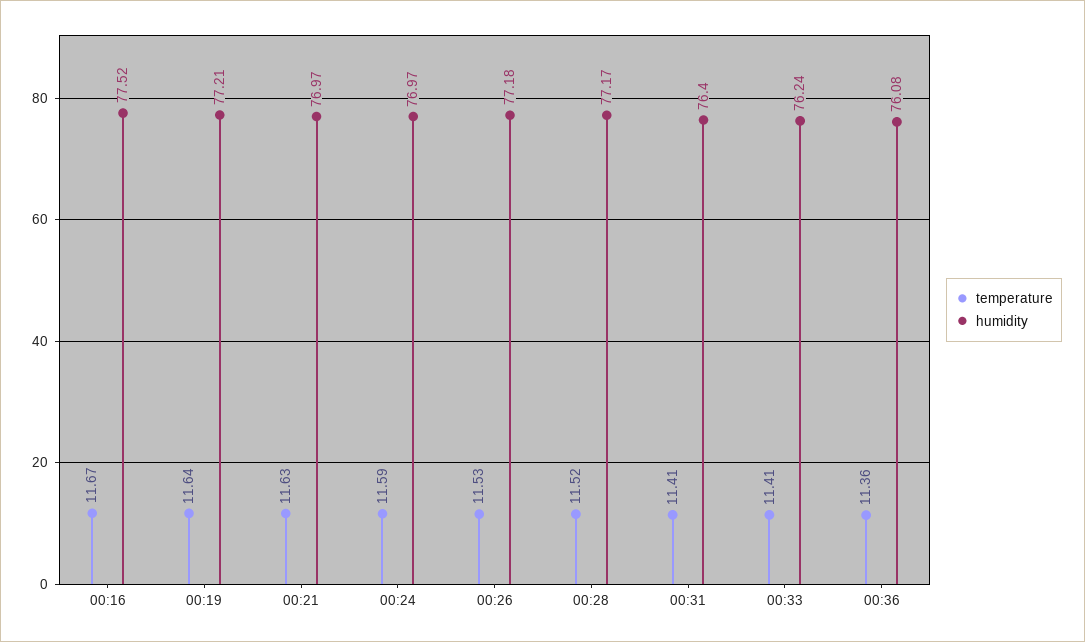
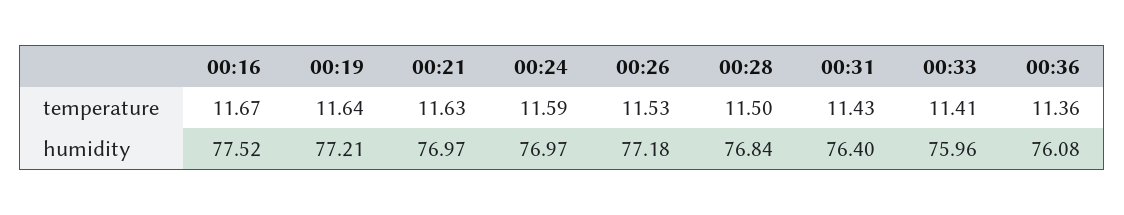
temperature, 00:28: 11.52 -> 11.5
humidity, 00:28: 77.17 -> 76.84
temperature, 00:31: 11.41 -> 11.43
humidity, 00:33: 76.24 -> 75.96

